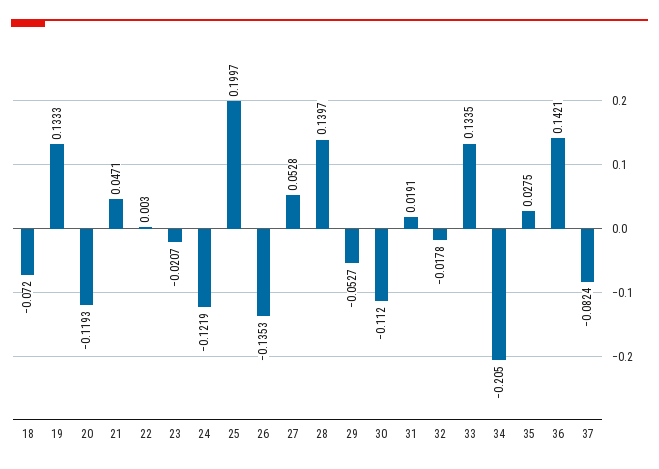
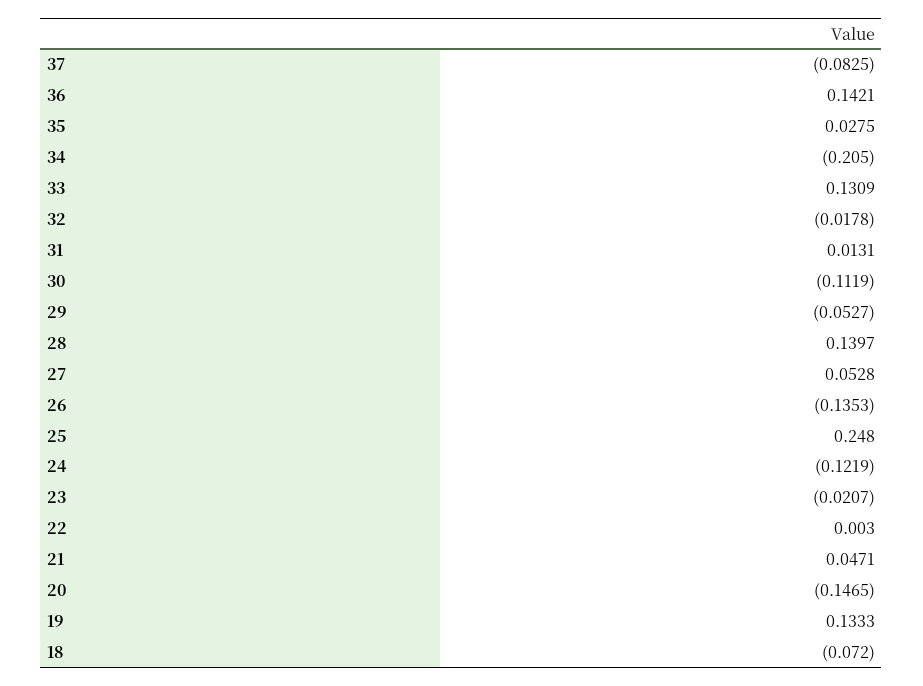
20: -0.1193 -> -0.1465
25: 0.1997 -> 0.248
30: -0.112 -> -0.1119
31: 0.0191 -> 0.0131
33: 0.1335 -> 0.1309
37: -0.0824 -> -0.0825

